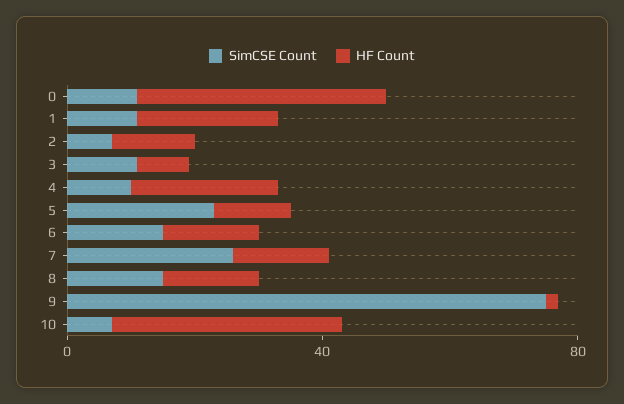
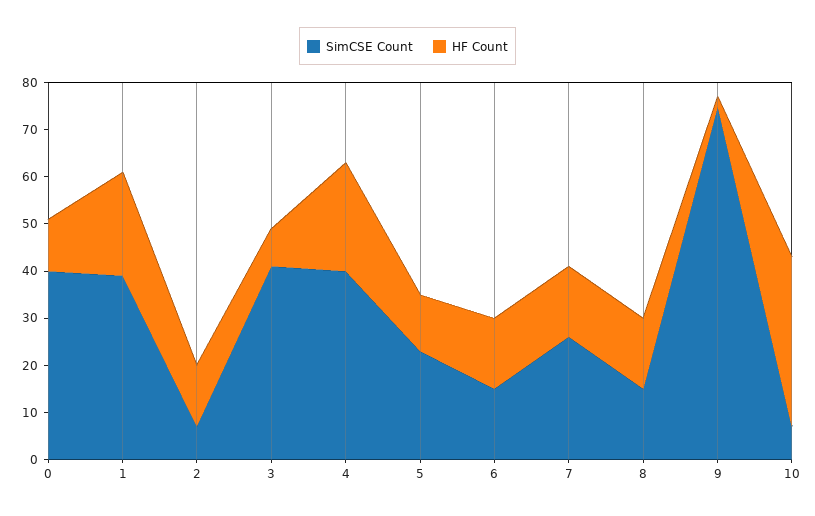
SimCSE Count, 0: 10 -> 40
HF Count, 0: 40 -> 10
SimCSE Count, 1: 10 -> 40
SimCSE Count, 3: 10 -> 40
SimCSE Count, 4: 10 -> 40

